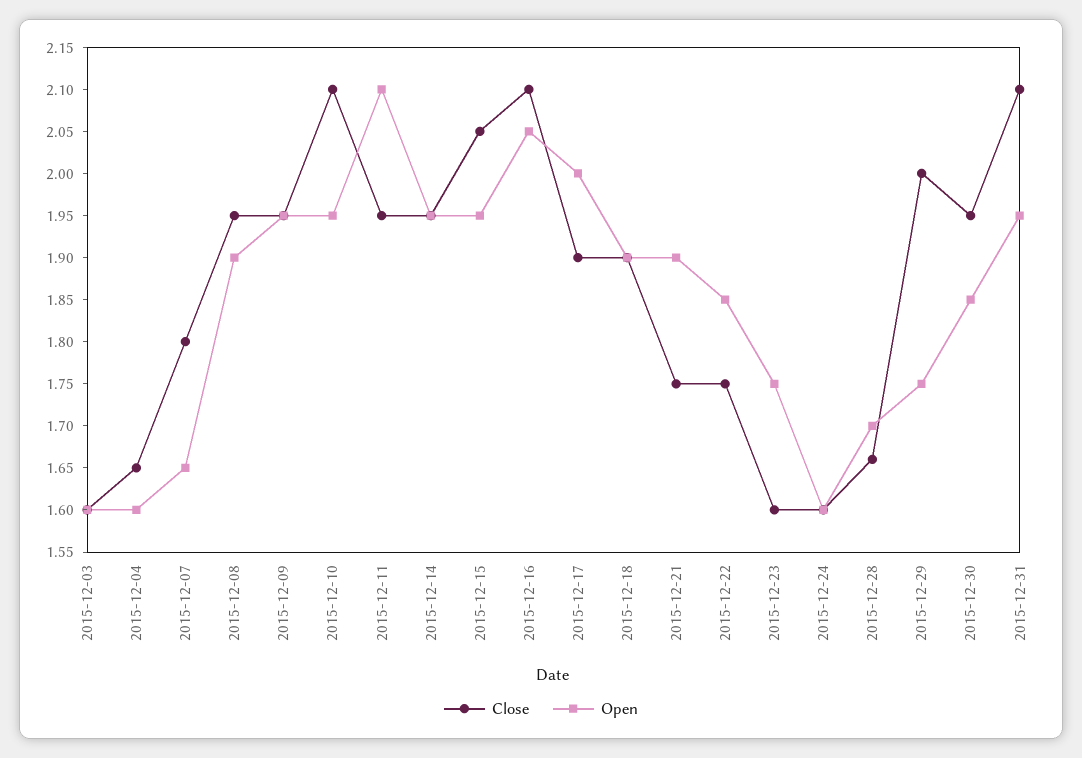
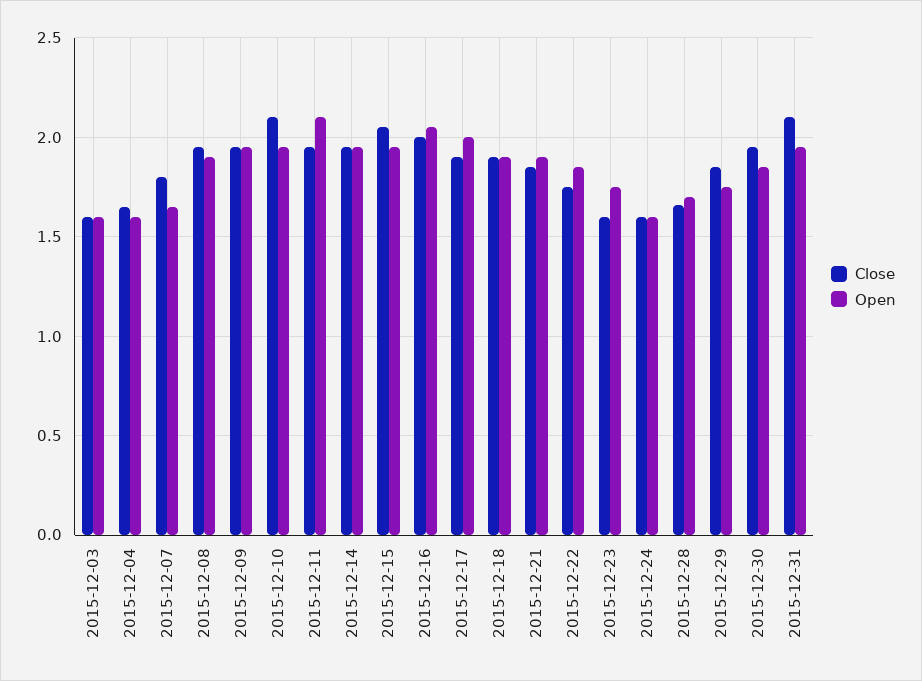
Close, 2015-12-16: 2.1 -> 2
Close, 2015-12-21: 1.75 -> 1.85
Close, 2015-12-29: 2 -> 1.85

